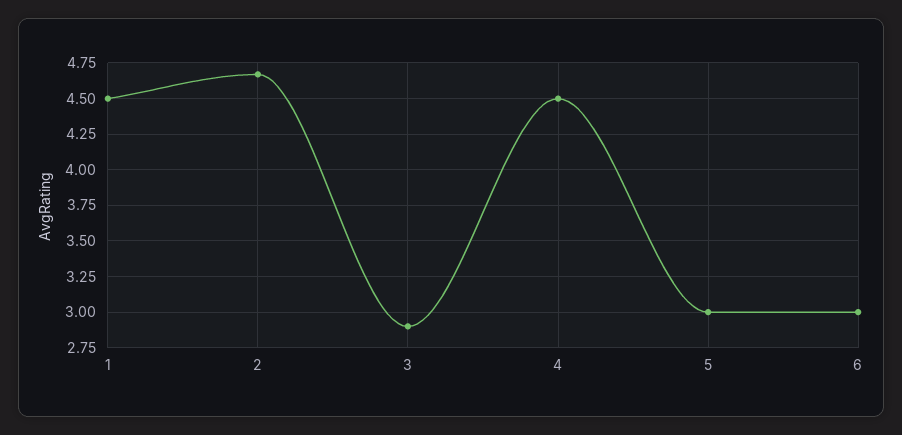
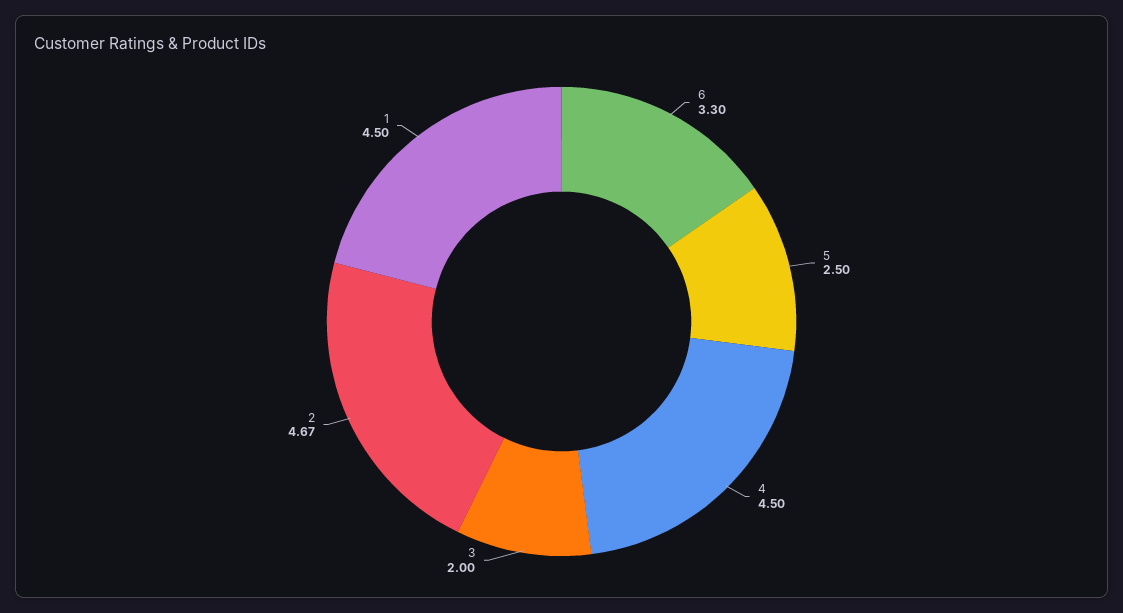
3: 2.9 -> 2
5: 3 -> 2.5
6: 3 -> 3.3

